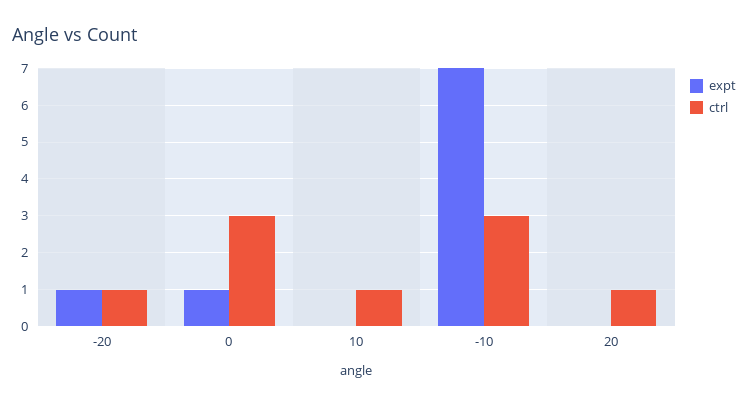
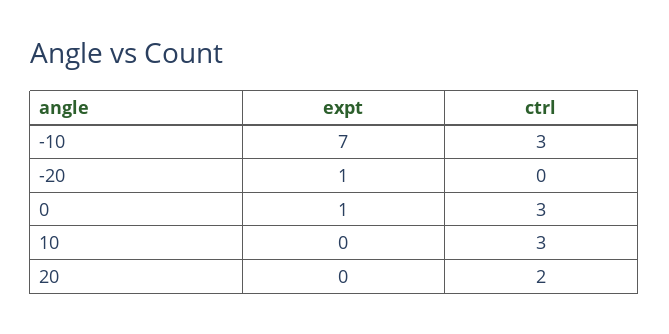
ctrl, -20: 1 -> 0
ctrl, 10: 1 -> 3
ctrl, 20: 1 -> 2

